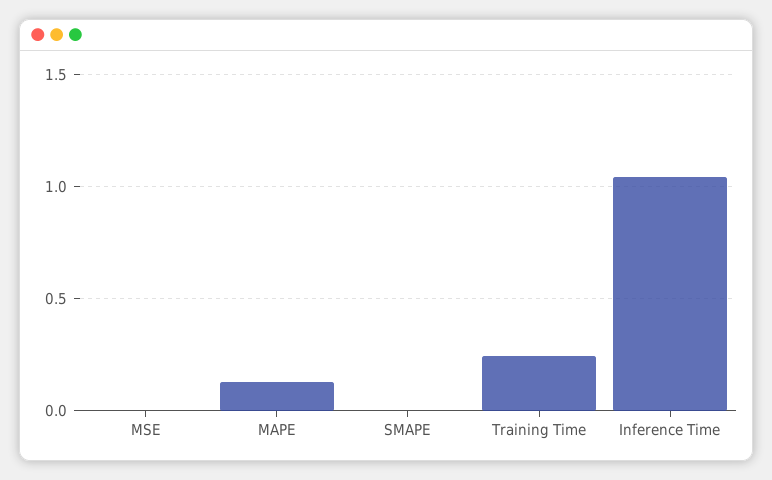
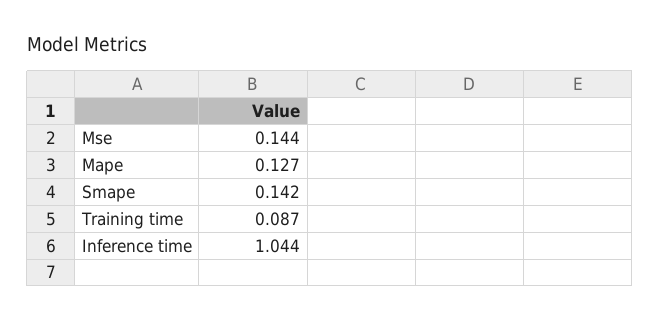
MSE: 0 -> 0.144
SMAPE: 0 -> 0.142
Training Time: 0.25 -> 0.087

